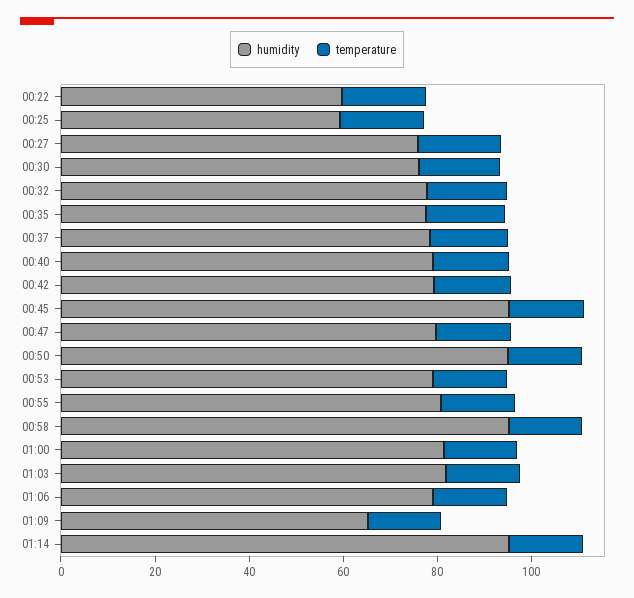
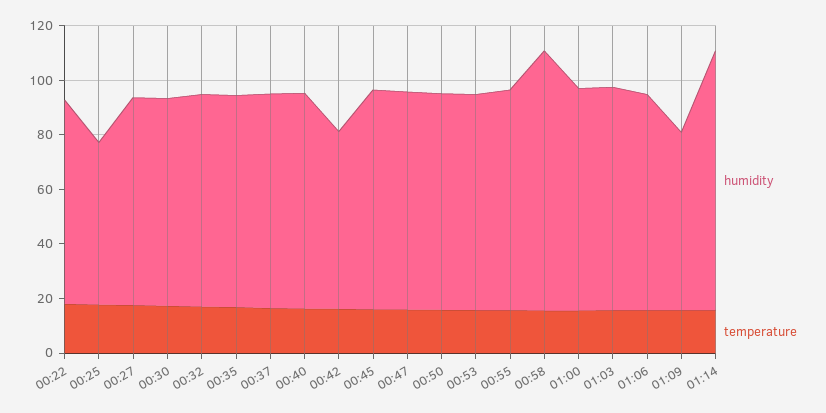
humidity, 00:22: 60 -> 75
humidity, 00:42: 80 -> 65
humidity, 00:45: 95 -> 80
humidity, 00:50: 95 -> 80

